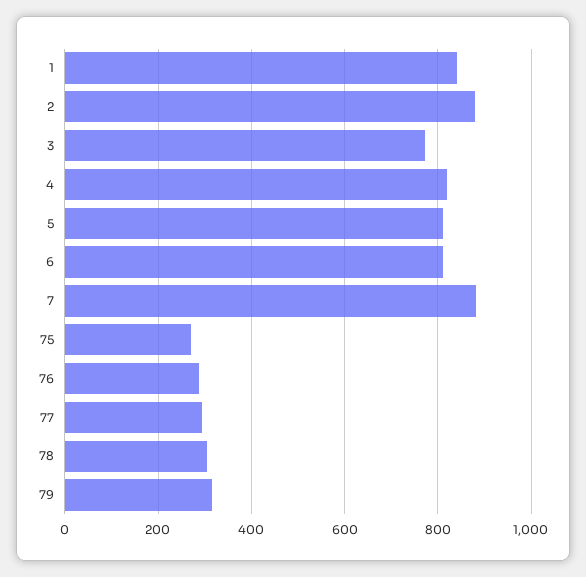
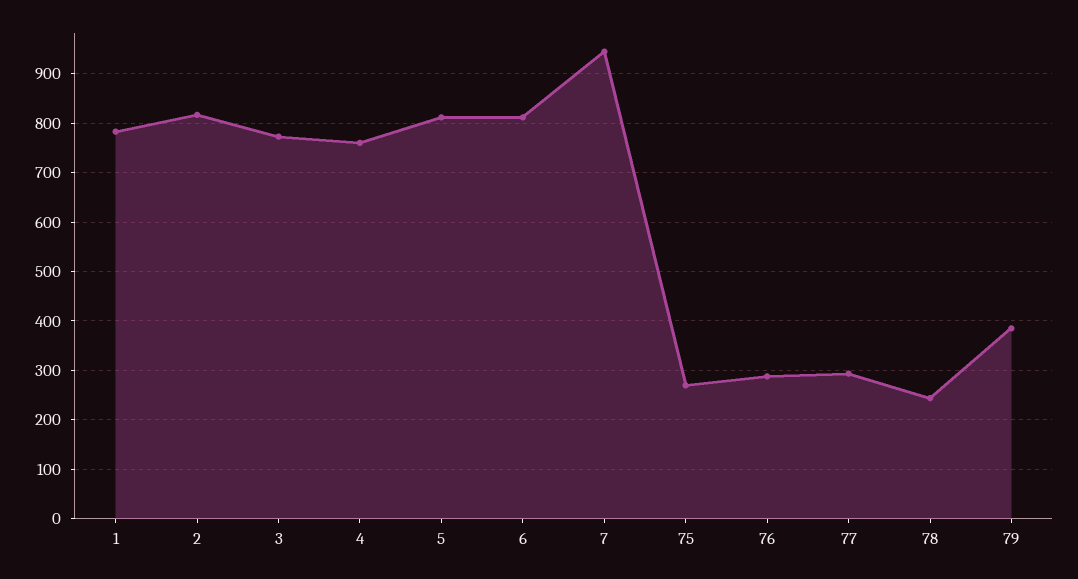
1: 840 -> 780
2: 880 -> 820
4: 820 -> 760
7: 880 -> 940
78: 300 -> 240
79: 320 -> 380

